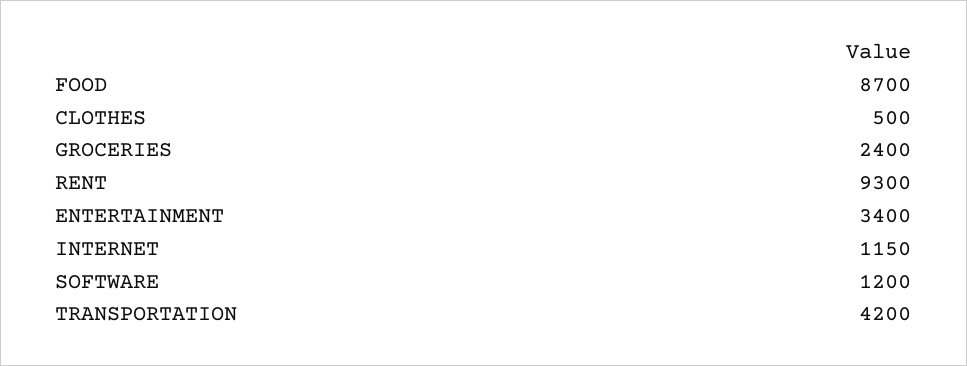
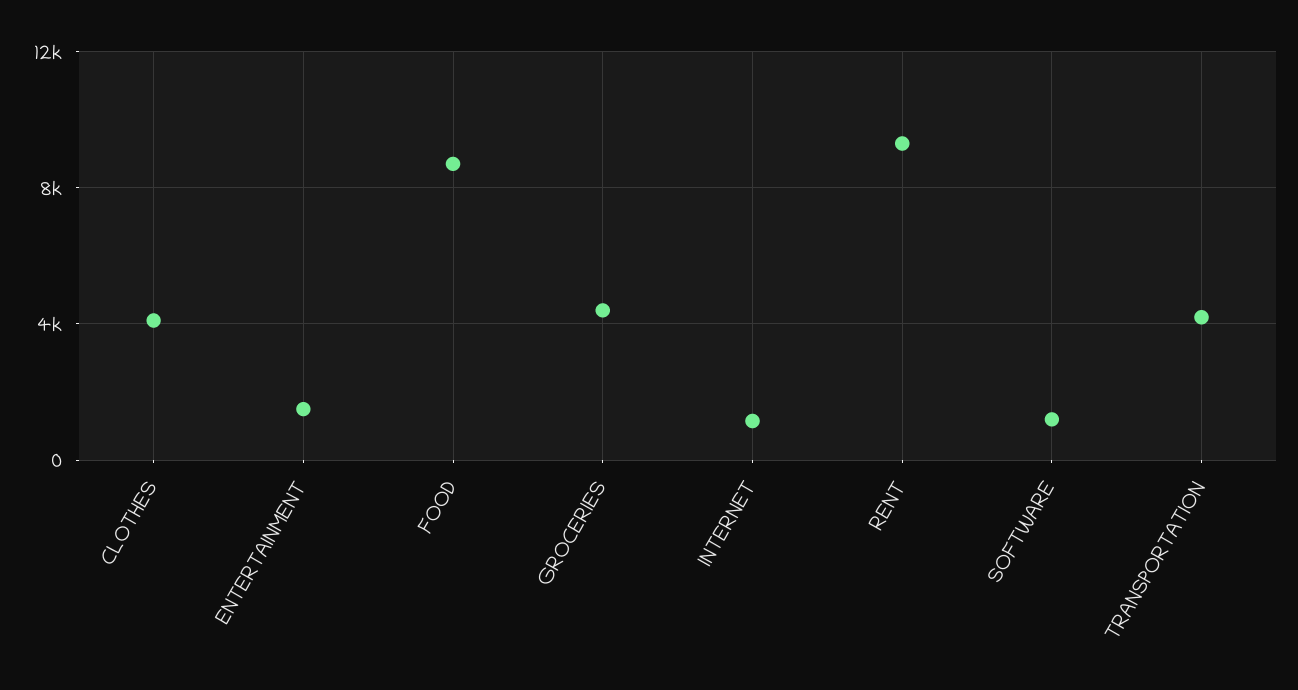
CLOTHES: 500 -> 4000
GROCERIES: 2400 -> 4500
ENTERTAINMENT: 3400 -> 1500

